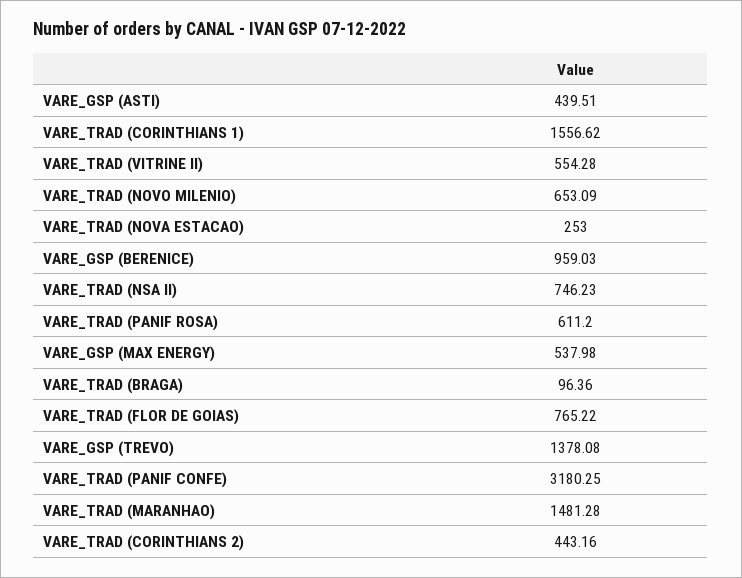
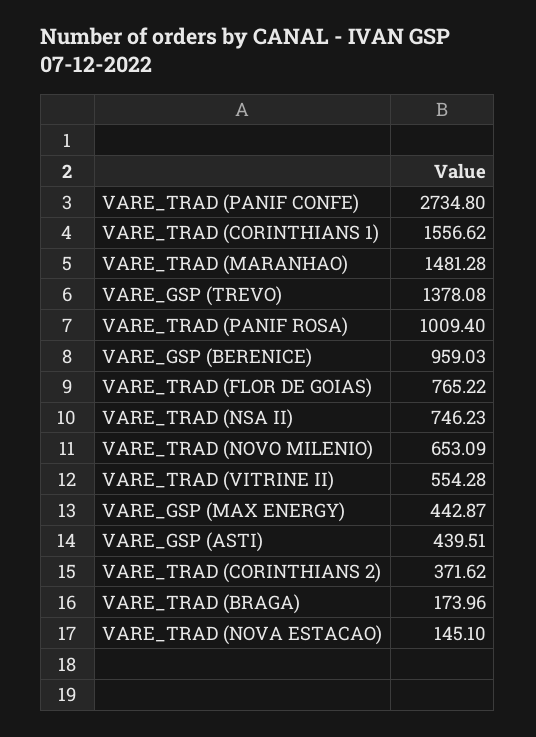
VARE_TRAD (NOVA ESTACAO): 253 -> 145.1
VARE_TRAD (PANIF ROSA): 611.2 -> 1009.4
VARE_GSP (MAX ENERGY): 537.98 -> 442.87
VARE_TRAD (BRAGA): 96.36 -> 173.96
VARE_TRAD (PANIF CONFE): 3180.25 -> 2734.8
VARE_TRAD (CORINTHIANS 2): 443.16 -> 371.62

